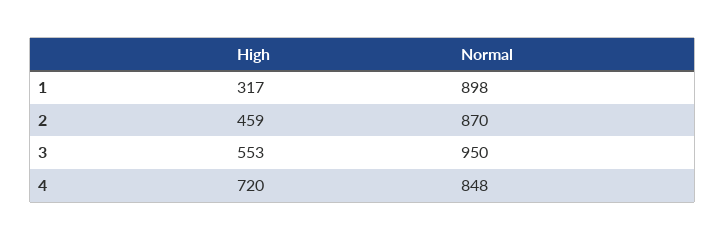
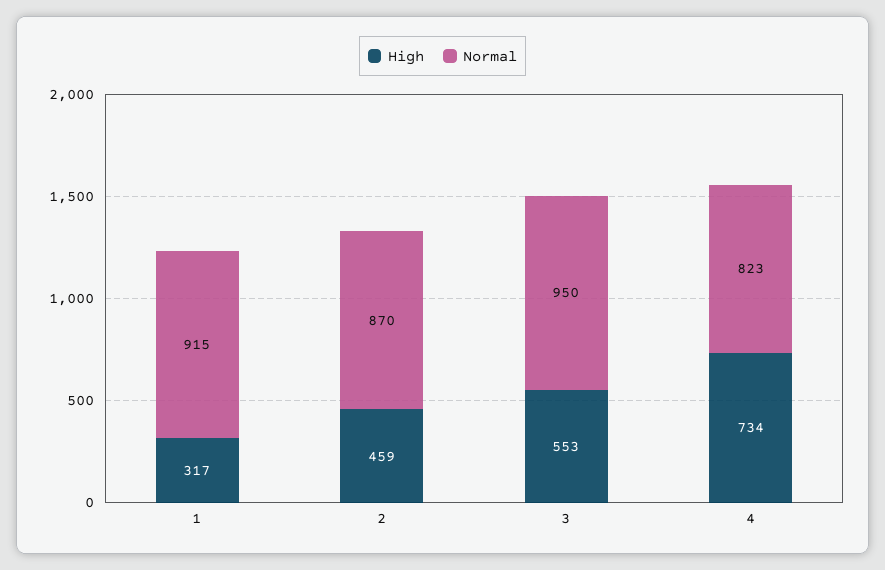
Normal, 1: 898 -> 915
High, 4: 720 -> 734
Normal, 4: 848 -> 823

